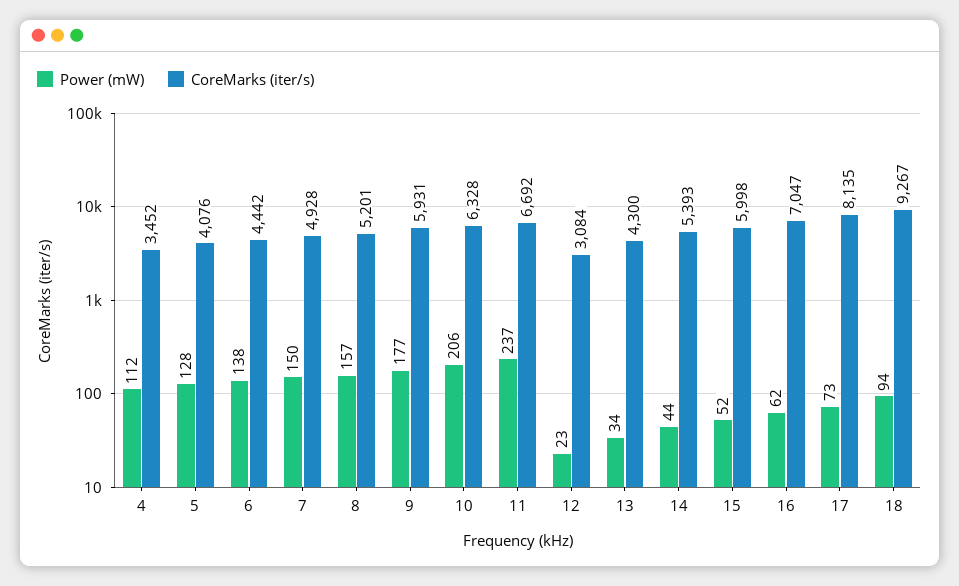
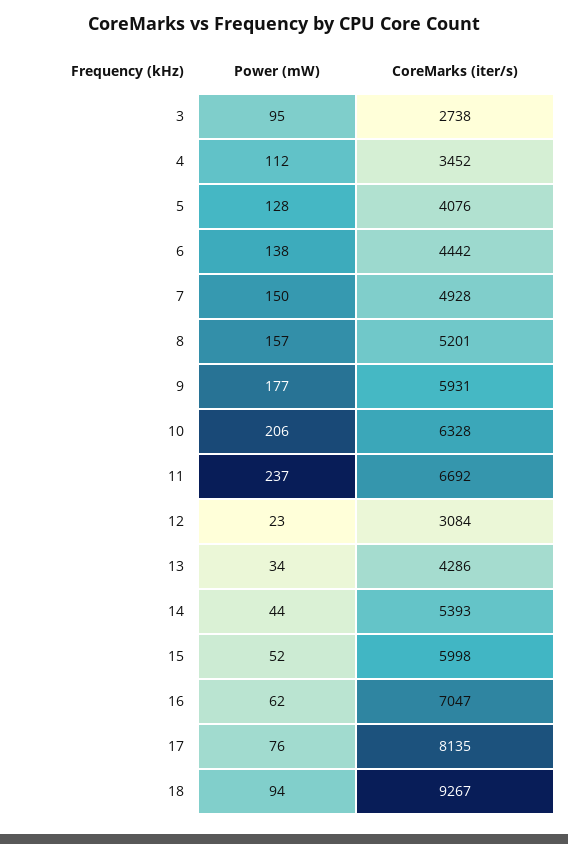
CoreMarks (iter/s), 13: 4300 -> 4286
Power (mW), 17: 73 -> 76
Power (mW), 3: none -> 95
CoreMarks (iter/s), 3: none -> 2738

